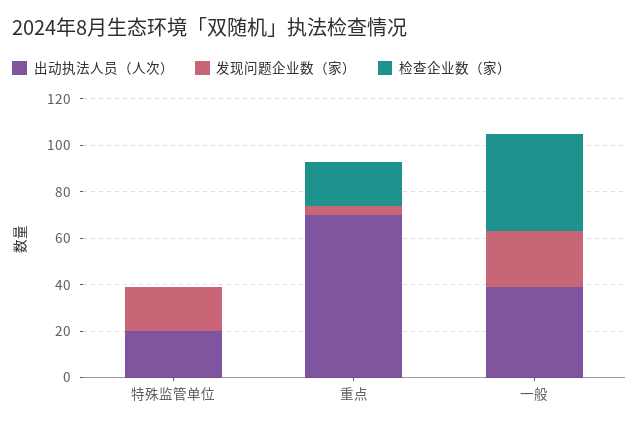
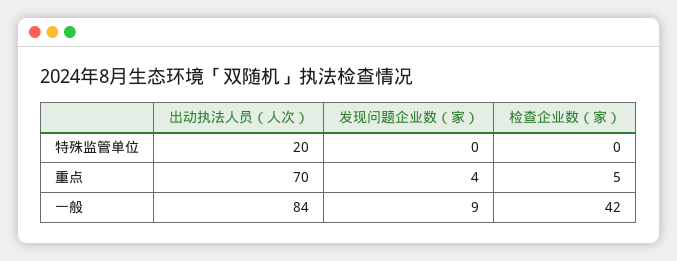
发现问题企业数（家）, 特殊监管单位: 20 -> 0
检查企业数（家）, 重点: 20 -> 5
出动执法人员（人次）, 一般: 40 -> 84
发现问题企业数（家）, 一般: 25 -> 9

